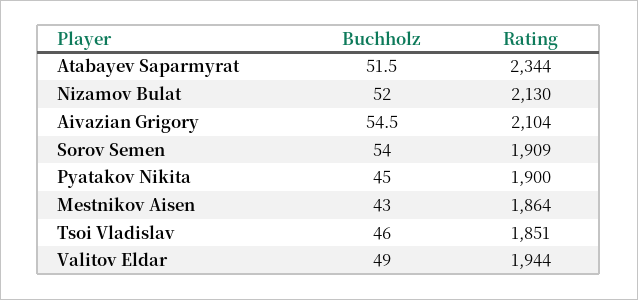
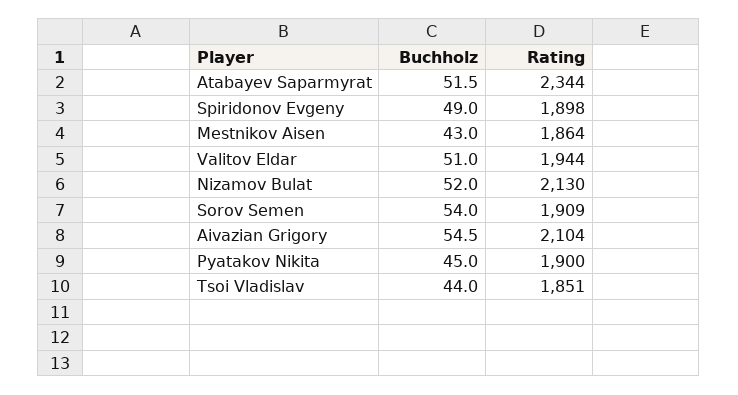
Buchholz, Tsoi Vladislav: 46 -> 44
Buchholz, Valitov Eldar: 49 -> 51
Buchholz, Spiridonov Evgeny: none -> 49
Rating, Spiridonov Evgeny: none -> 1898

